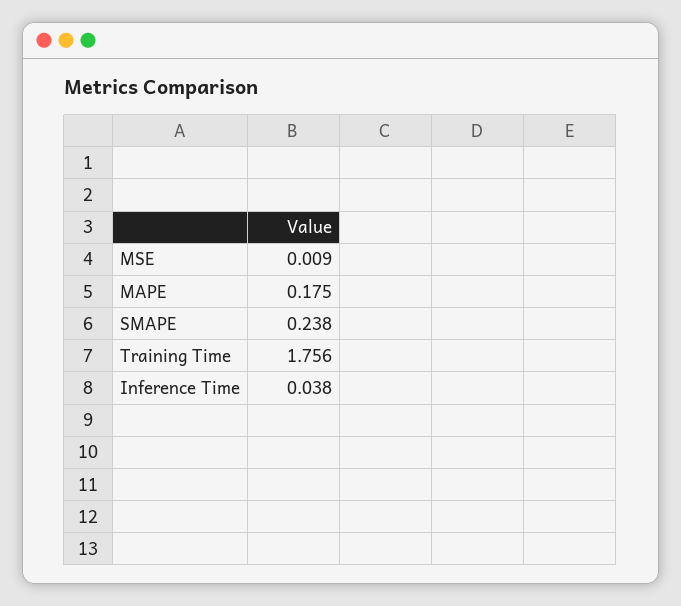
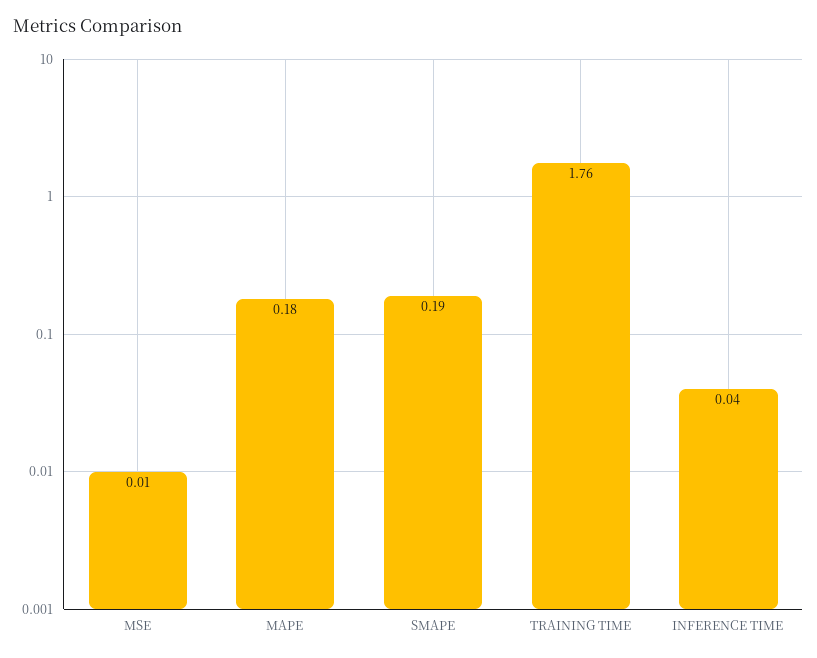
SMAPE: 0.238 -> 0.19

